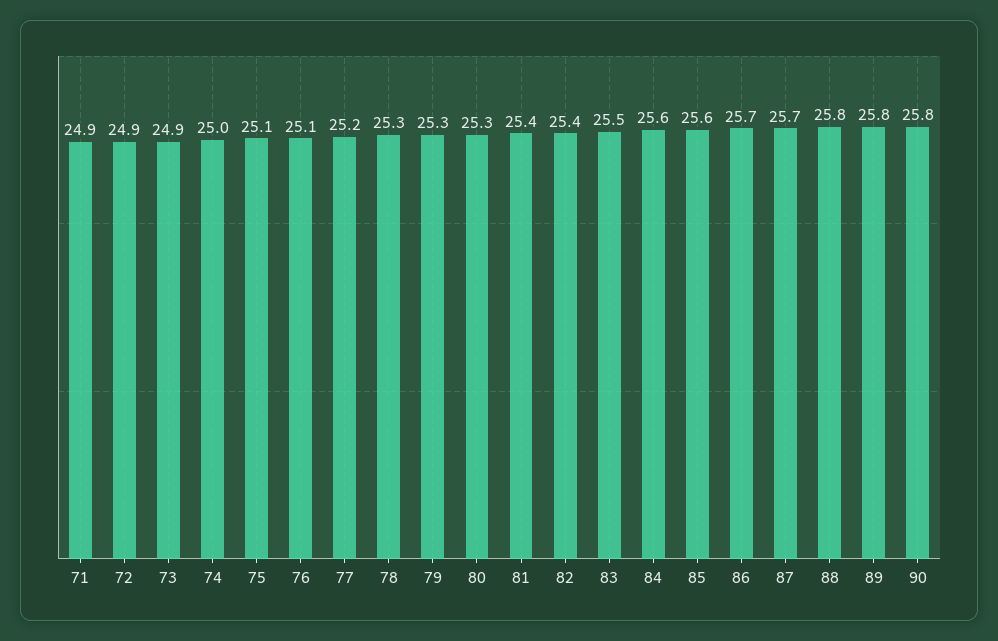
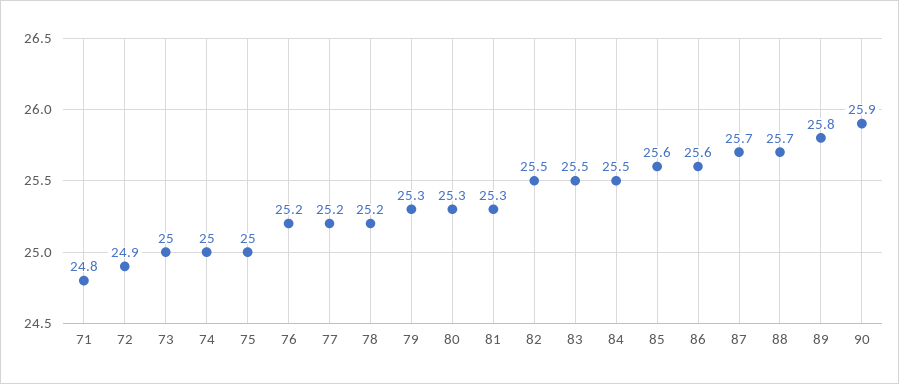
71: 24.9 -> 24.8
73: 24.9 -> 25
75: 25.1 -> 25
76: 25.1 -> 25.2
78: 25.3 -> 25.2
81: 25.4 -> 25.3
82: 25.4 -> 25.5
84: 25.6 -> 25.5
86: 25.7 -> 25.6
88: 25.8 -> 25.7
90: 25.8 -> 25.9

